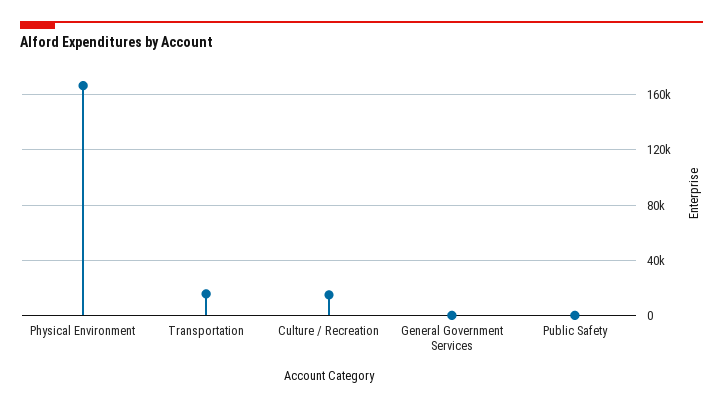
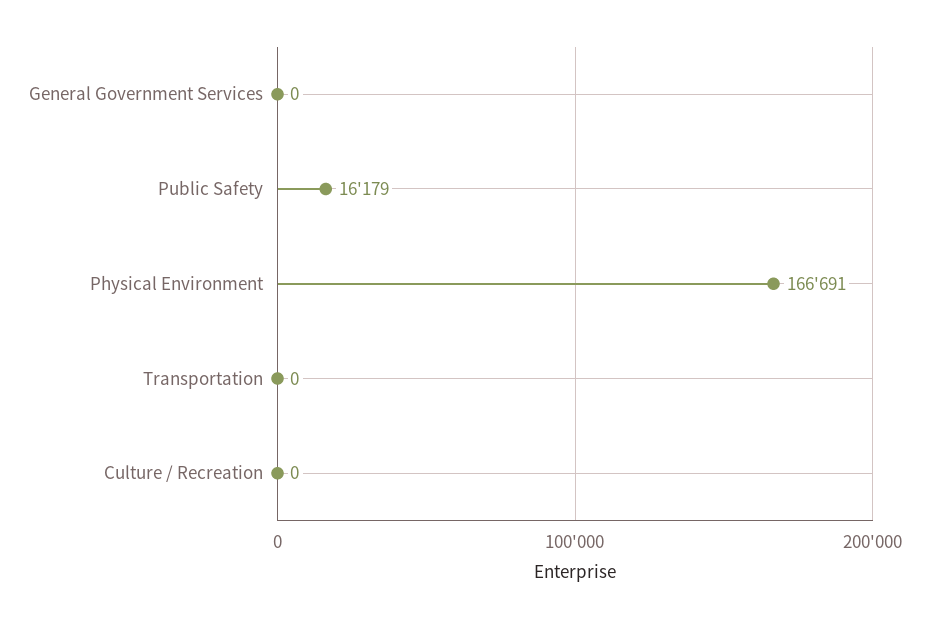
Transportation: 15000 -> 0
Culture / Recreation: 15000 -> 0
Public Safety: 0 -> 16179

